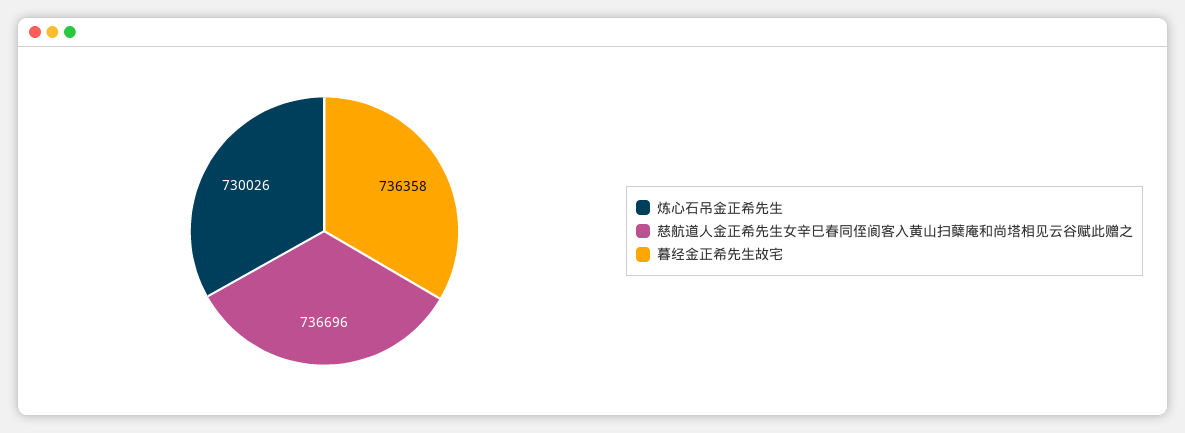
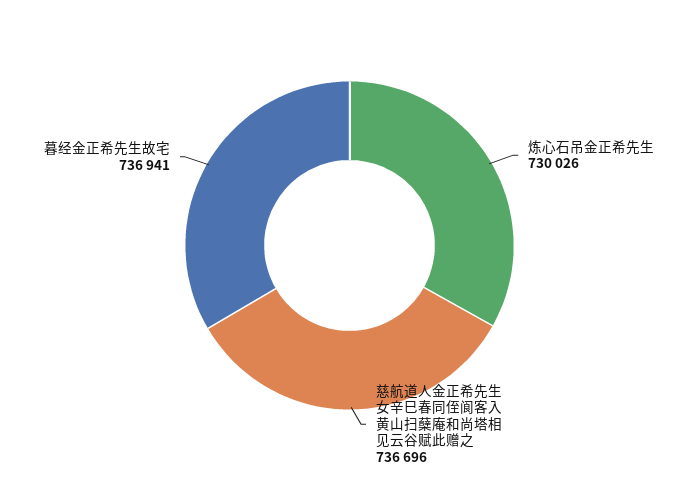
暮经金正希先生故宅: 736358 -> 736941

